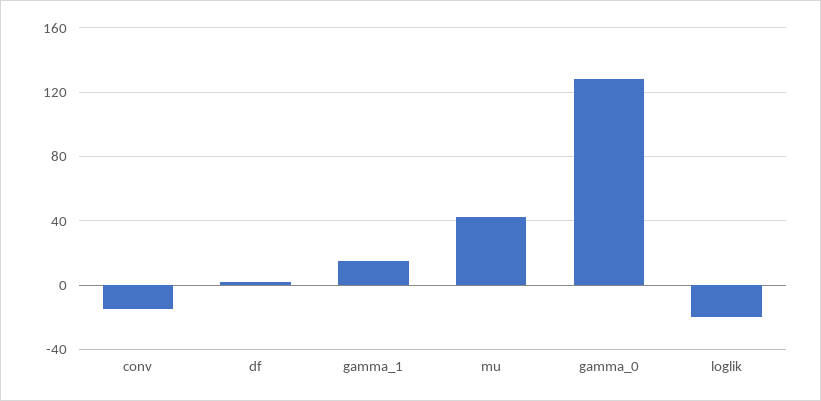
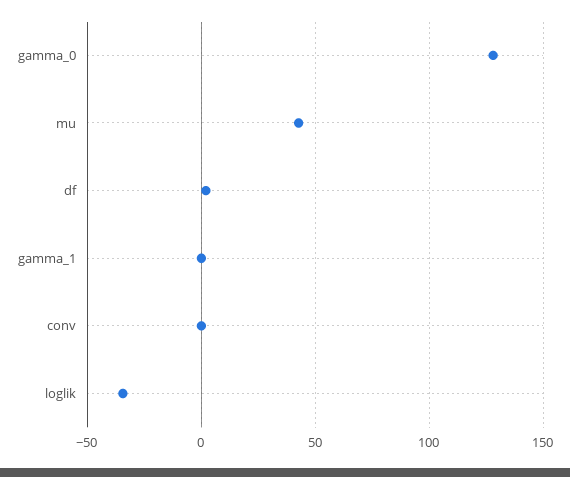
conv: -15 -> 0
gamma_1: 15 -> 0
loglik: -20 -> -35

